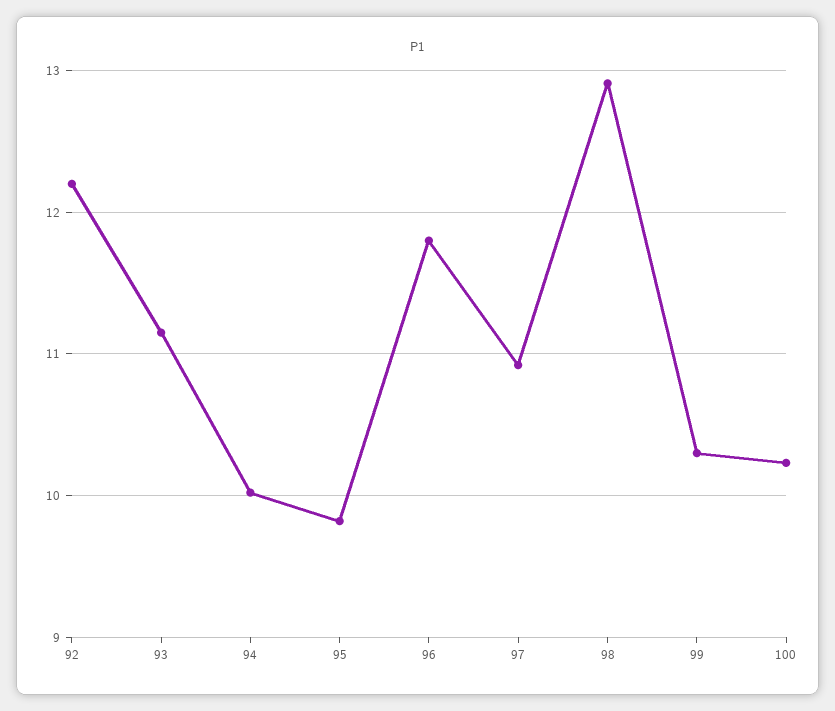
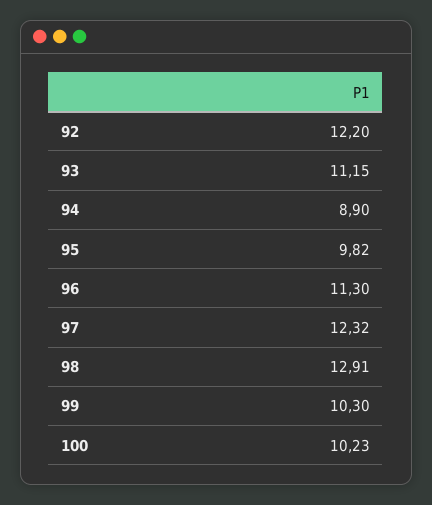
94: 10 -> 8.9
96: 11.8 -> 11.3
97: 10.9 -> 12.32

